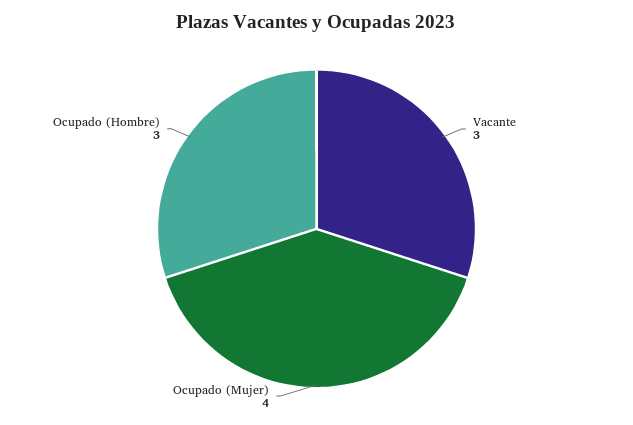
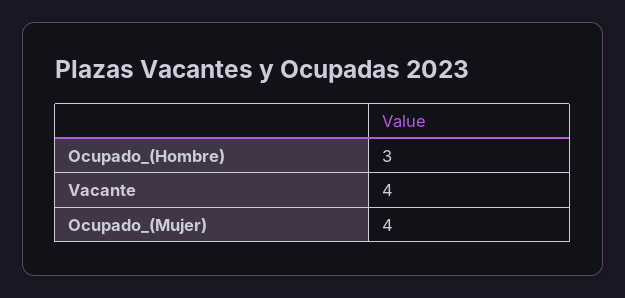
Vacante: 3 -> 4

